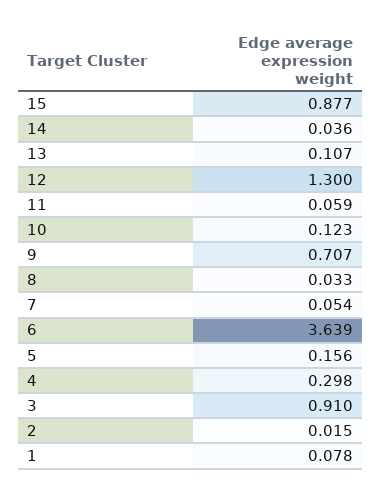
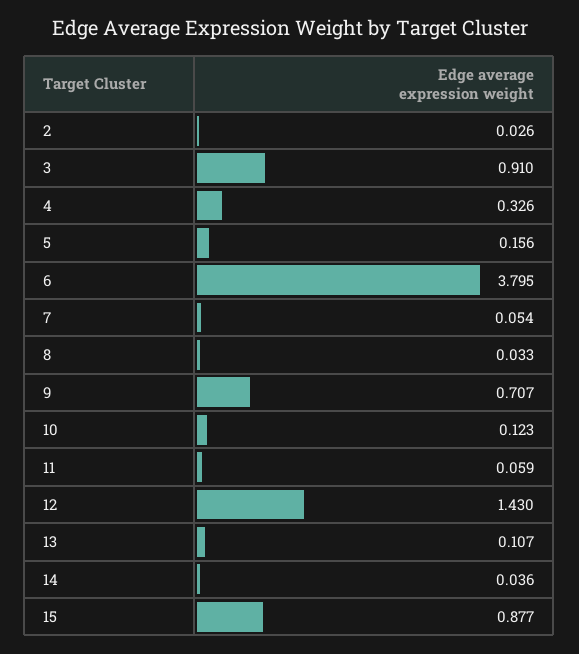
12: 1.3 -> 1.43
6: 3.639 -> 3.795
4: 0.298 -> 0.326
2: 0.015 -> 0.026
1: 0.078 -> none

